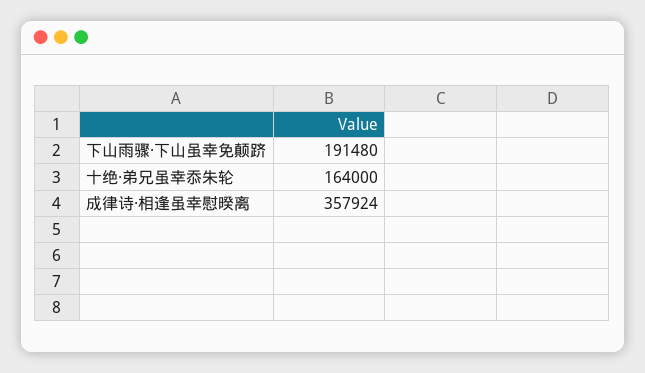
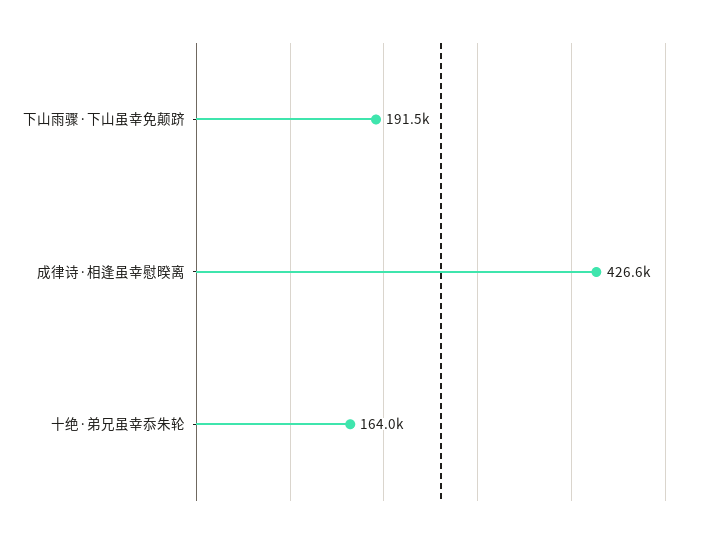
成律诗·相逢虽幸慰暌离: 357924 -> 426600

